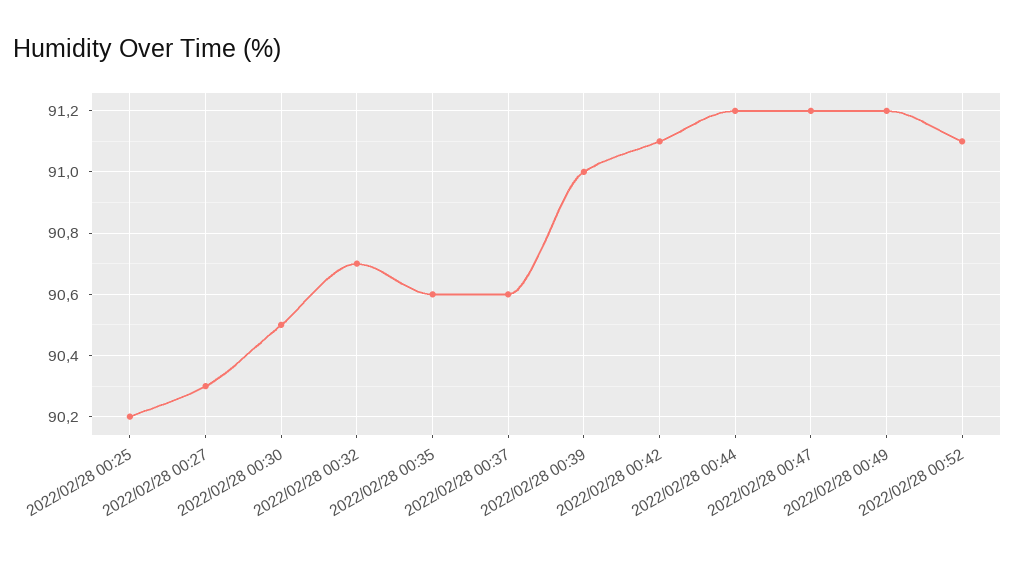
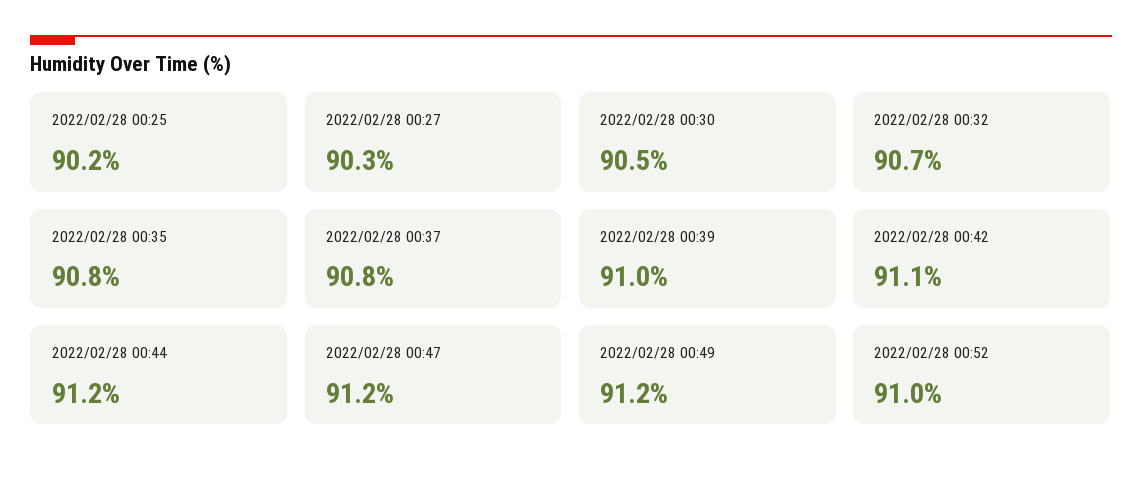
2022/02/28 00:35: 90.6 -> 90.8
2022/02/28 00:37: 90.6 -> 90.8
2022/02/28 00:52: 91.1 -> 91

